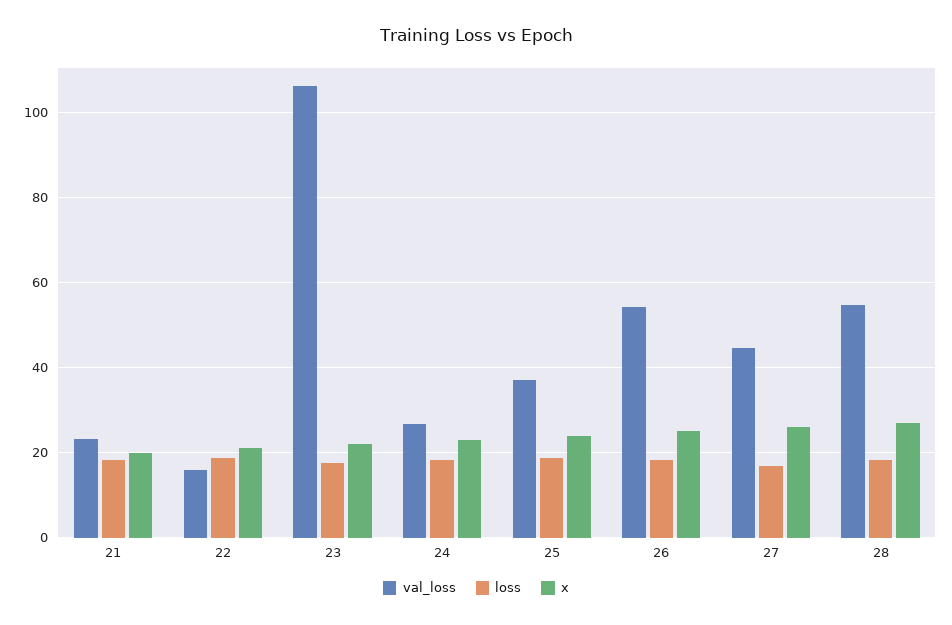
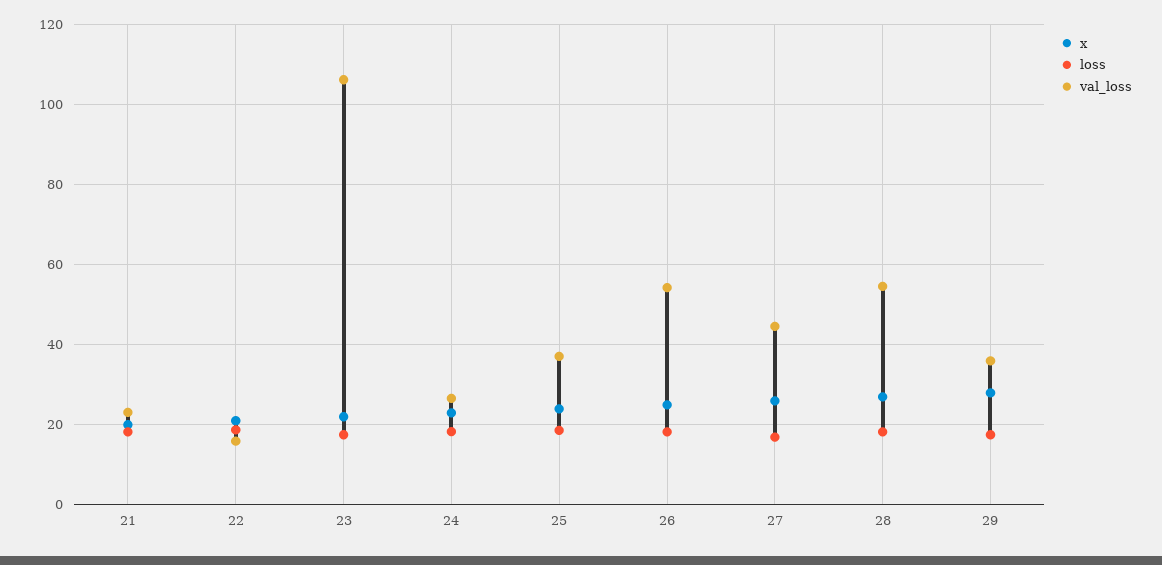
x, 29: none -> 28
loss, 29: none -> 18
val_loss, 29: none -> 36

